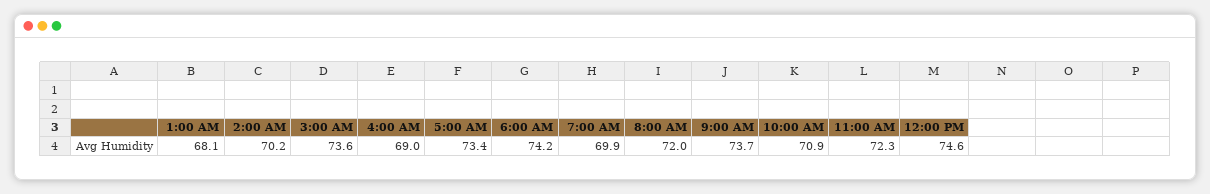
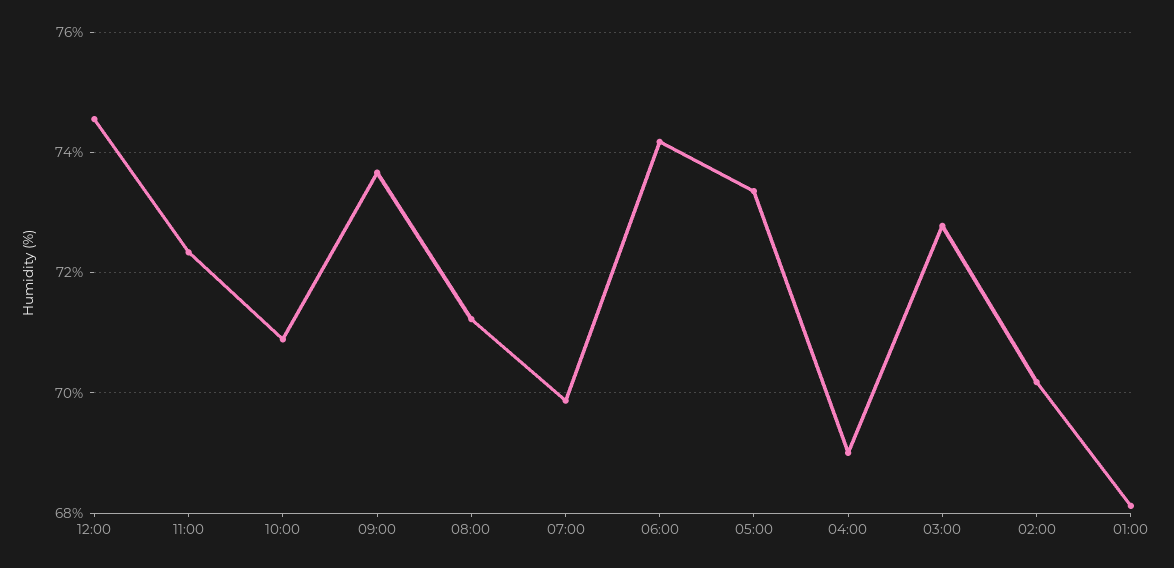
3:00 AM: 73.6 -> 72.8
8:00 AM: 72 -> 71.2

